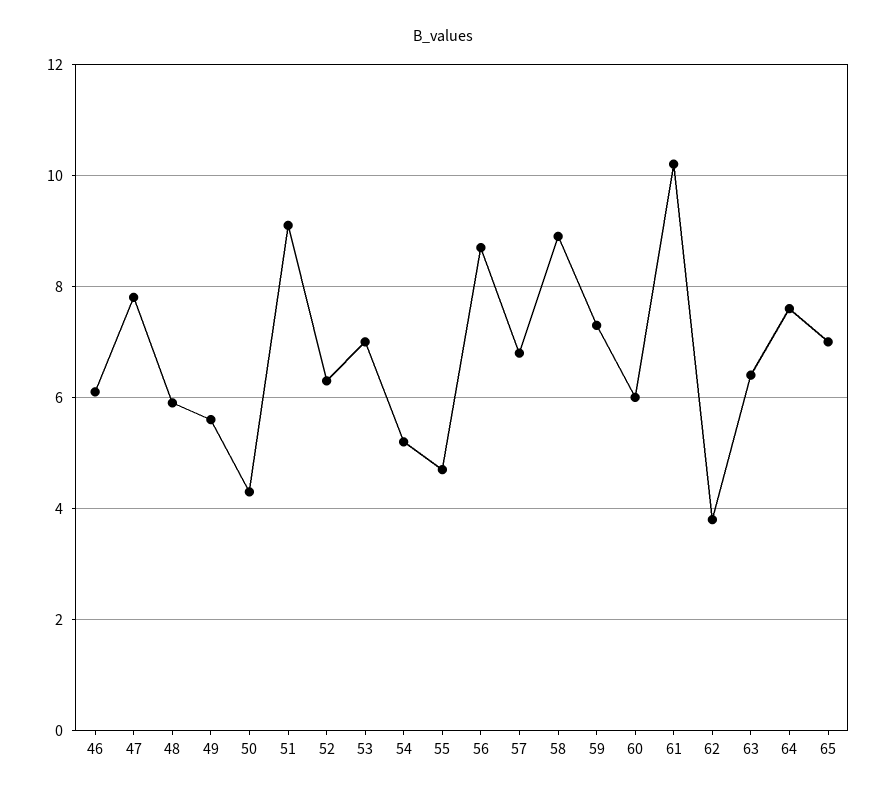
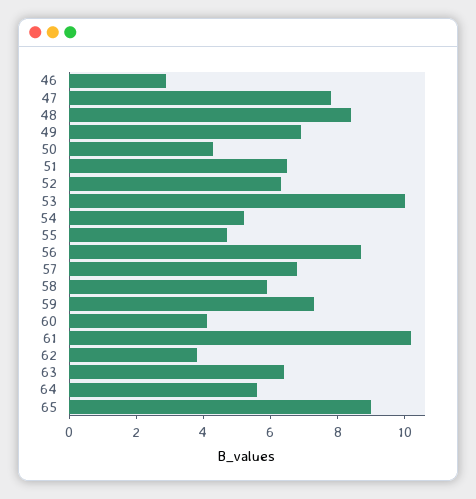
46: 6 -> 3
48: 6 -> 8.5
49: 5.5 -> 7
51: 9 -> 6.5
53: 7 -> 10
58: 9 -> 6
60: 6 -> 4
64: 7.5 -> 5.5
65: 7 -> 9

